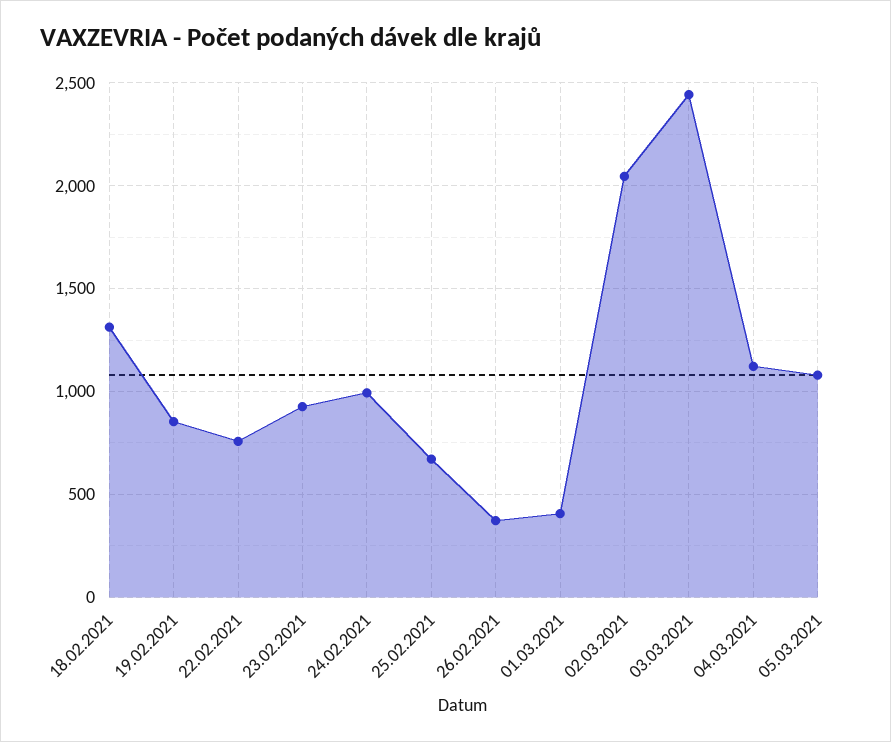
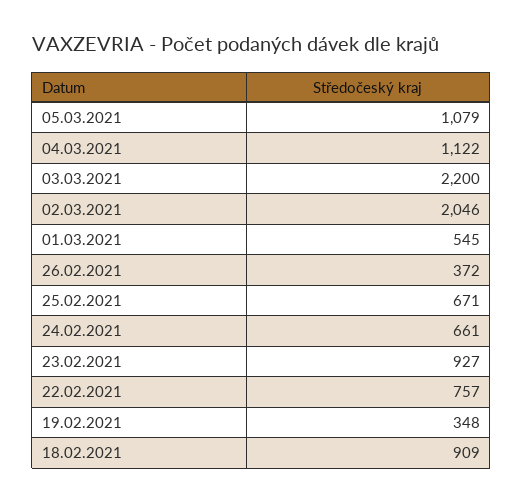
18.02.2021: 1300 -> 909
19.02.2021: 850 -> 348
24.02.2021: 1000 -> 661
01.03.2021: 400 -> 545
03.03.2021: 2450 -> 2200

